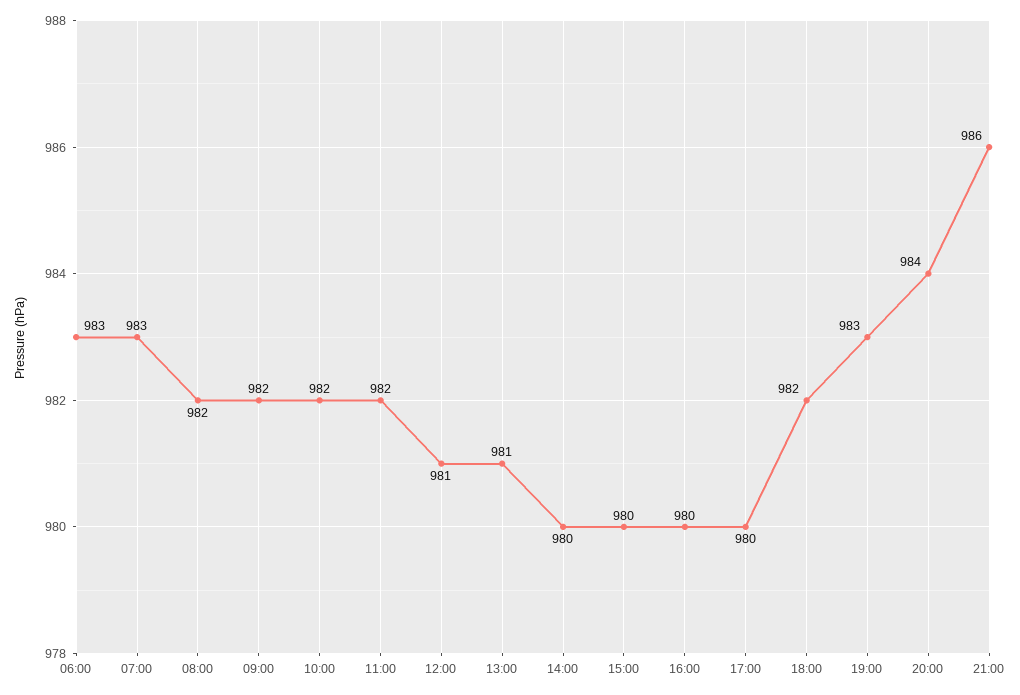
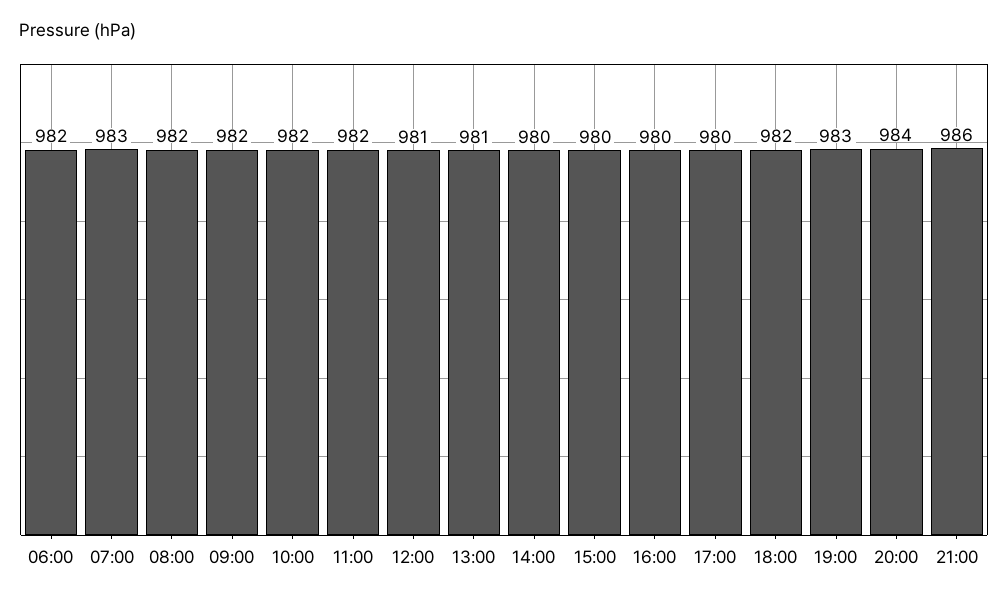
06:00: 983 -> 982

